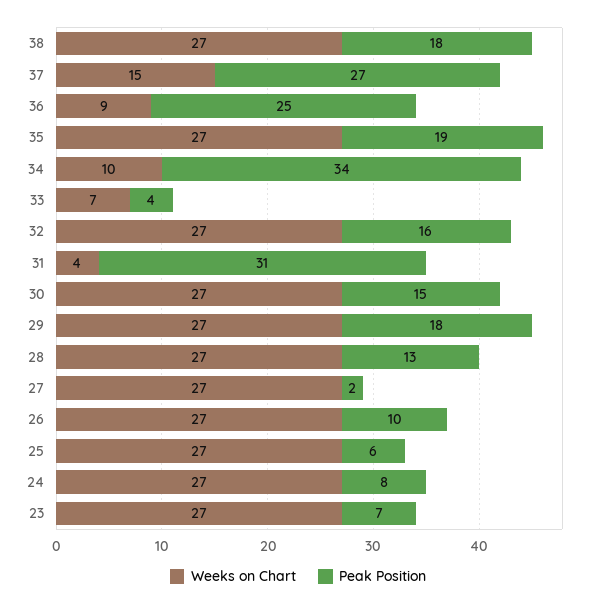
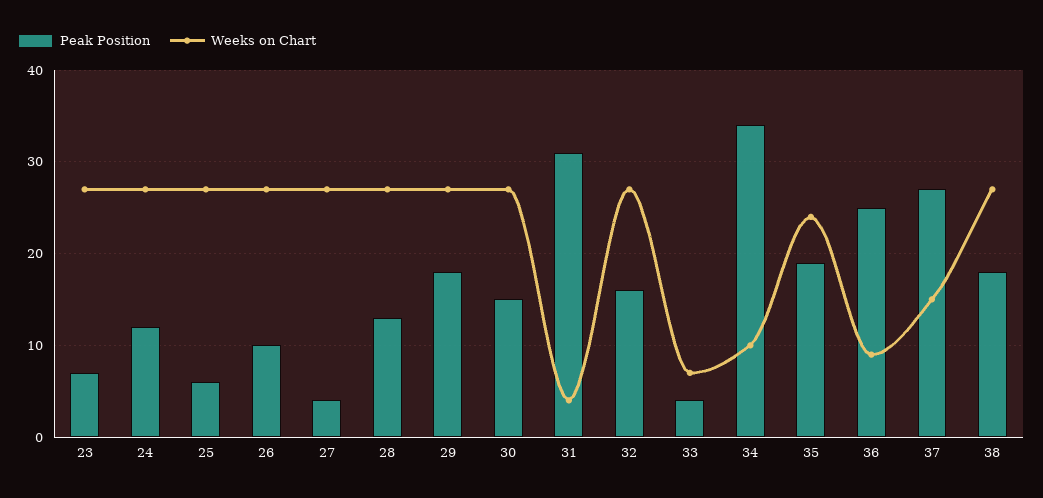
Weeks on Chart, 35: 27 -> 24
Peak Position, 27: 2 -> 4
Peak Position, 24: 8 -> 12

